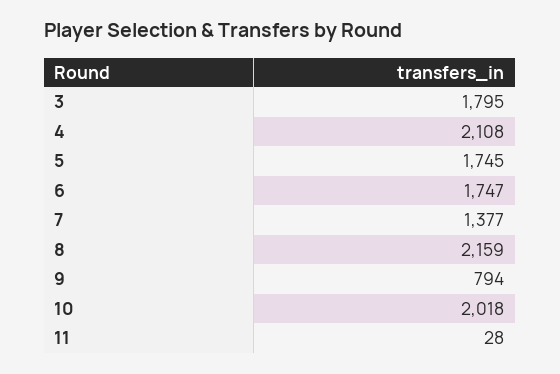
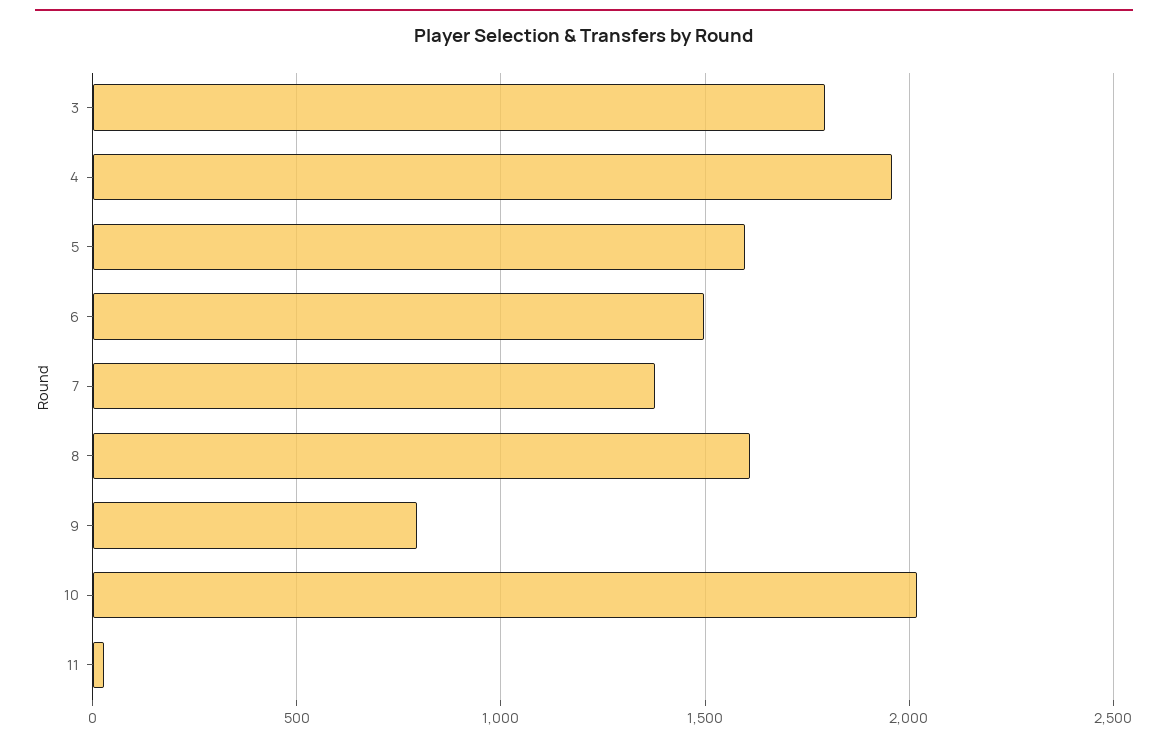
4: 2108 -> 1950
5: 1745 -> 1600
6: 1747 -> 1500
8: 2159 -> 1600

